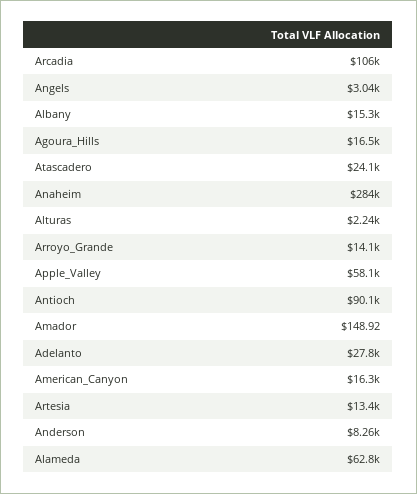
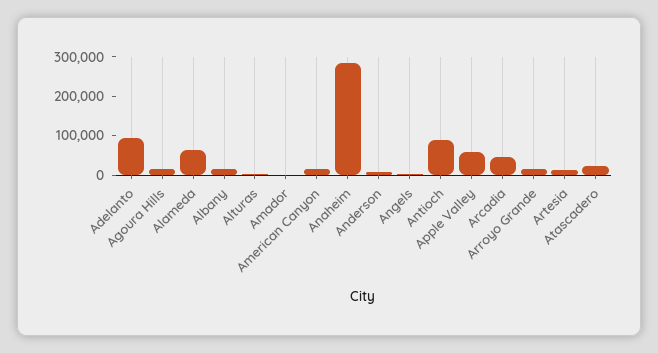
Arcadia: 106000 -> 50000
Adelanto: 27800 -> 100000

